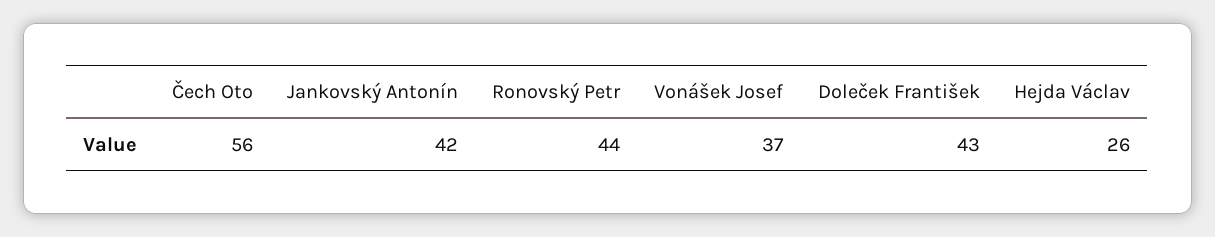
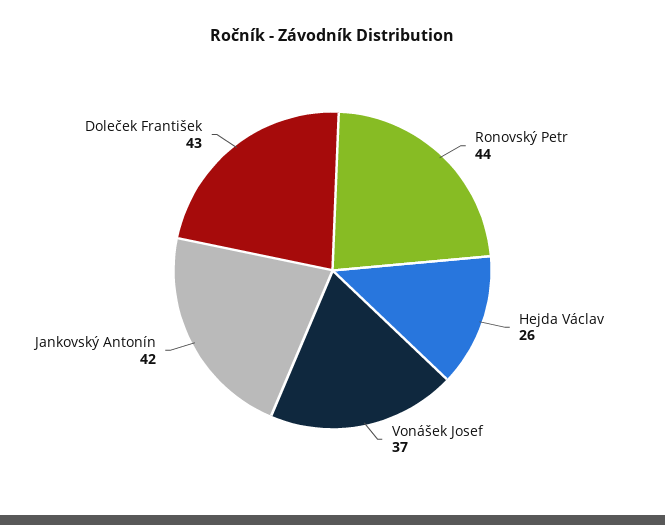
Čech Oto: 56 -> none

